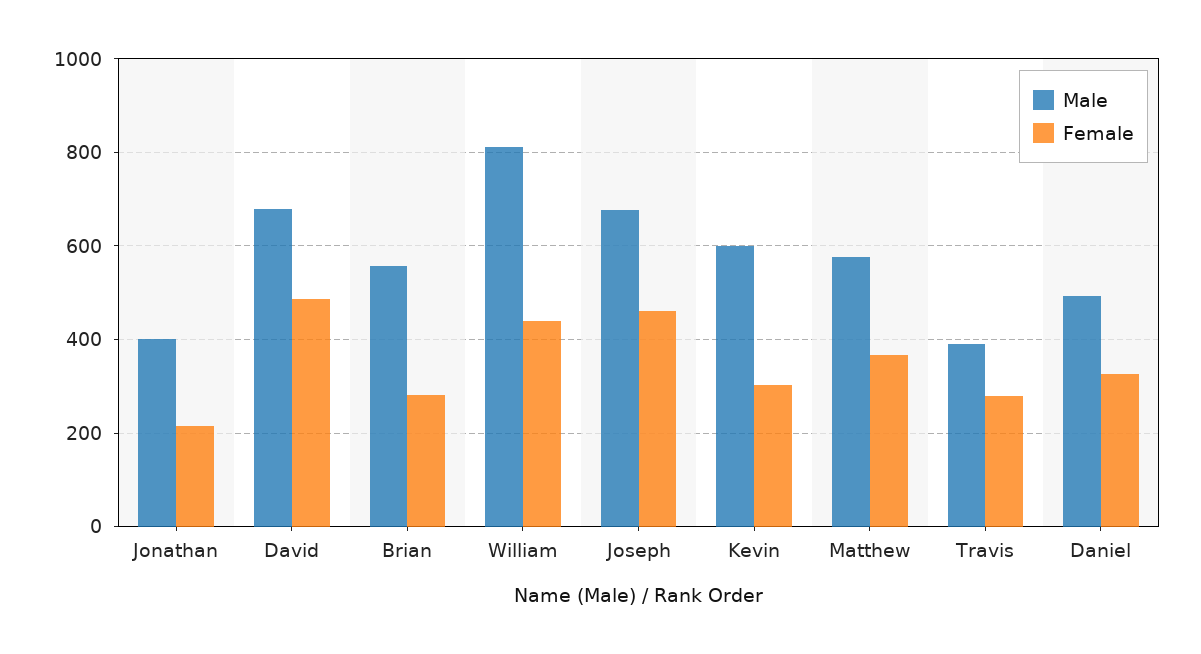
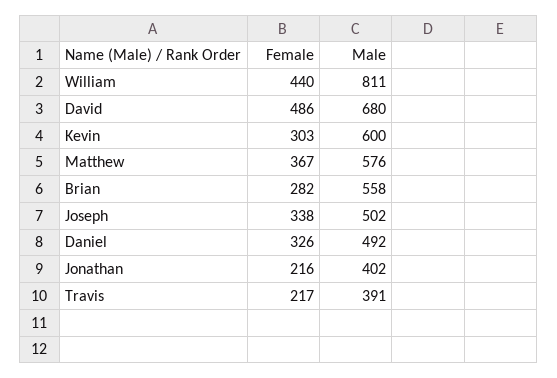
Male, Joseph: 680 -> 502
Female, Joseph: 460 -> 338
Female, Travis: 280 -> 217

